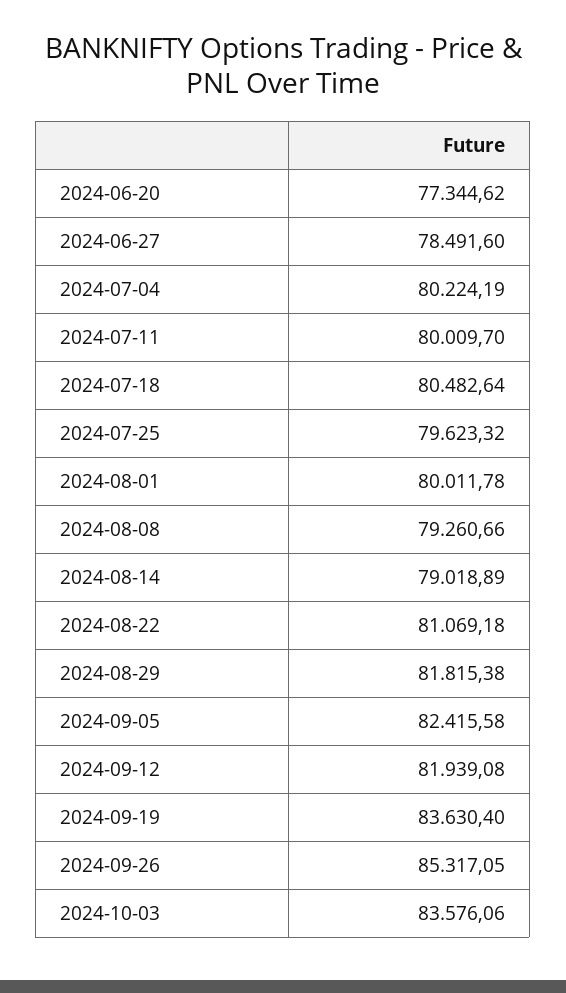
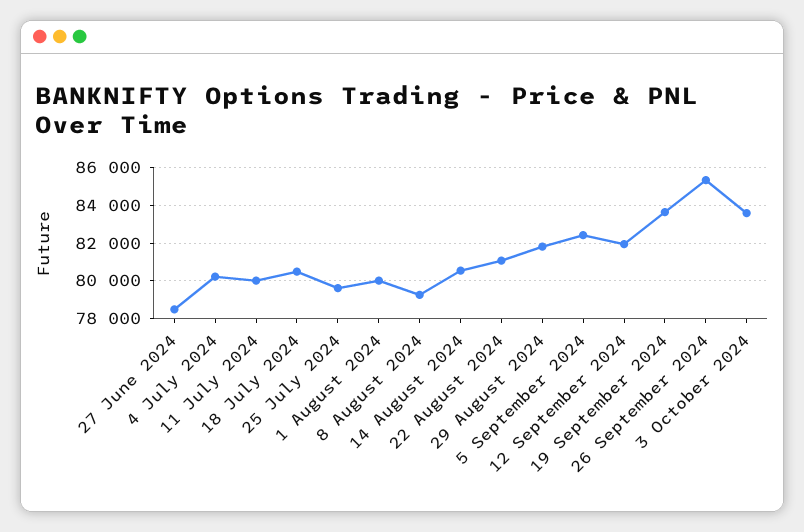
2024-06-20: 77344.62 -> none
2024-08-14: 79018.89 -> 80500

